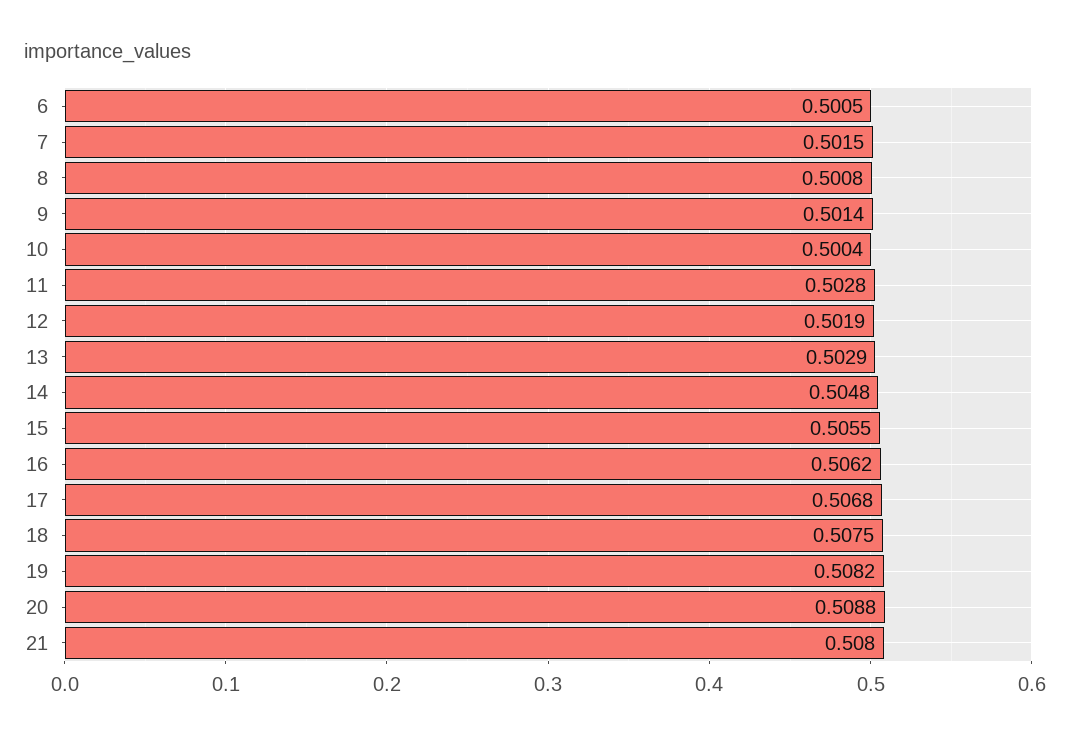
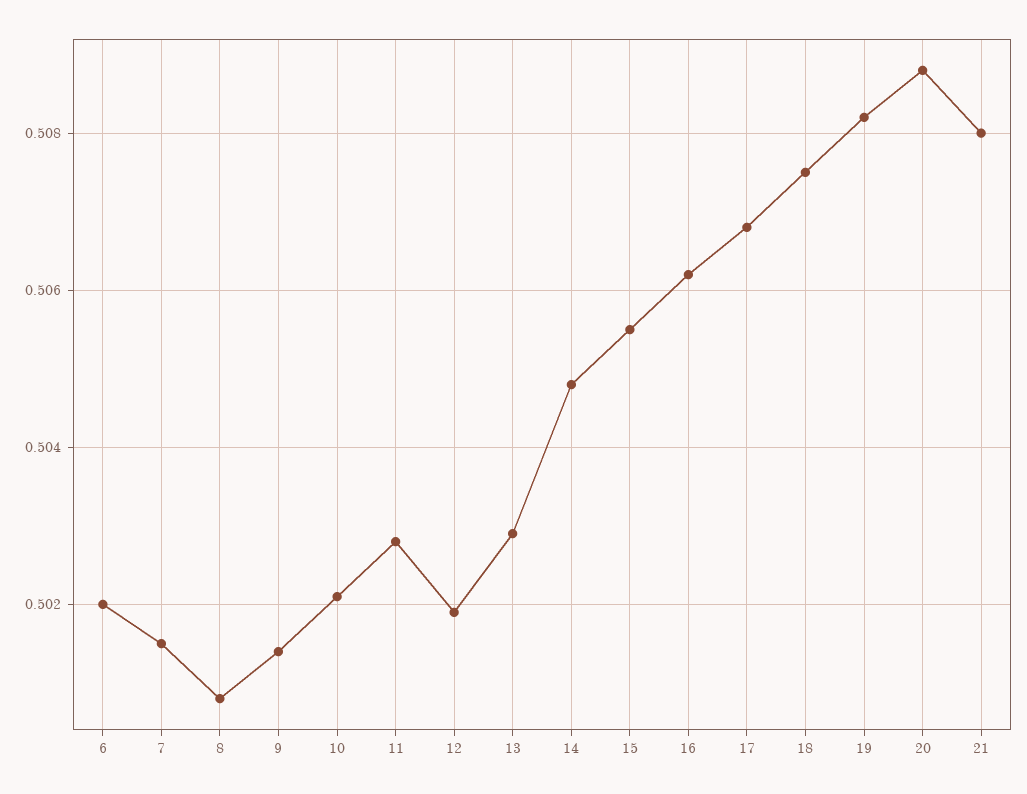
6: 0.5005 -> 0.502
10: 0.5004 -> 0.502

